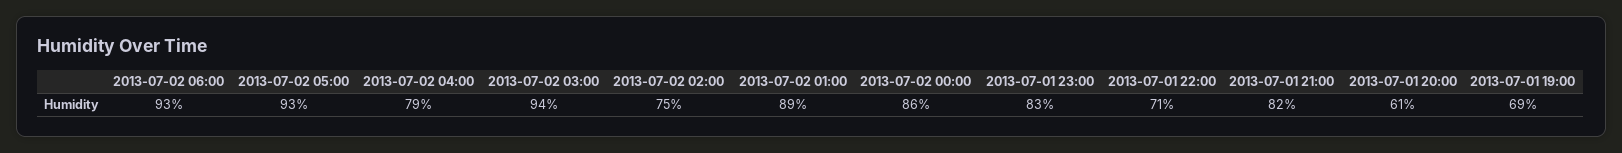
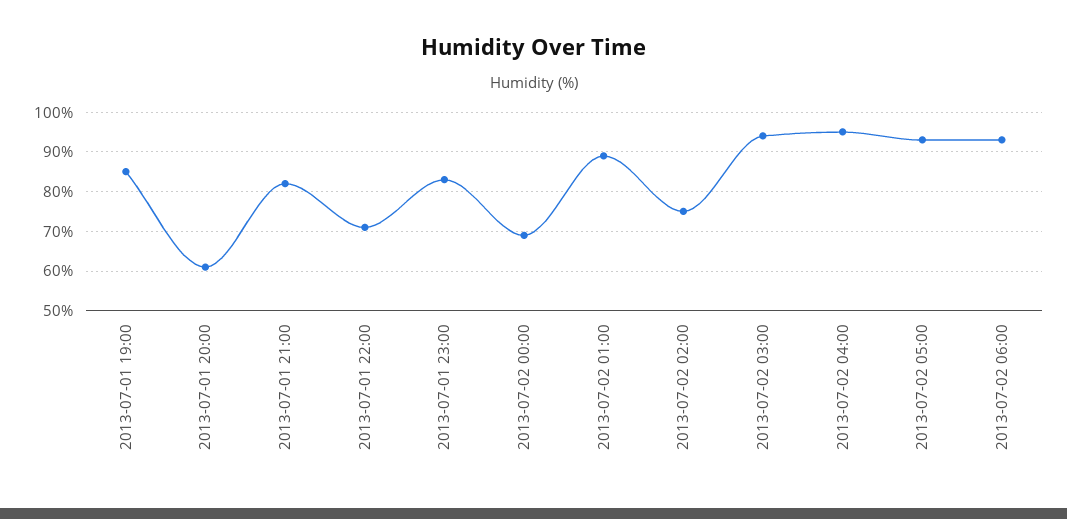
2013-07-02 04:00: 79 -> 95
2013-07-02 00:00: 86 -> 70
2013-07-01 19:00: 69 -> 85

